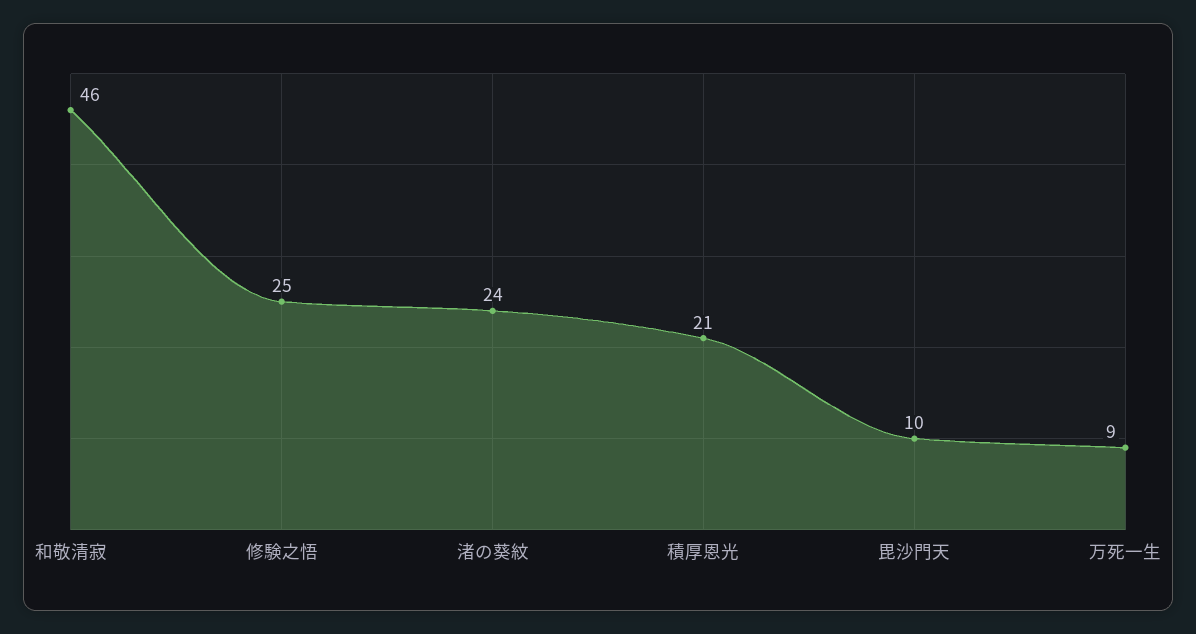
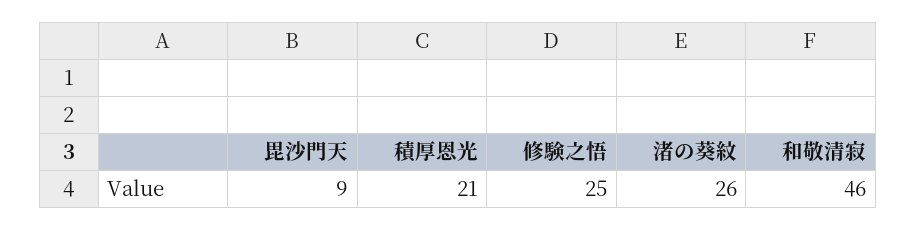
渚の葵紋: 24 -> 26
毘沙門天: 10 -> 9
万死一生: 9 -> none

